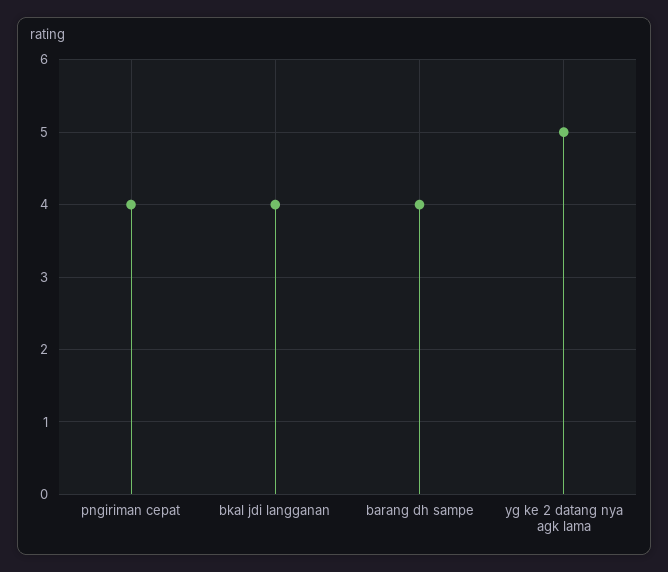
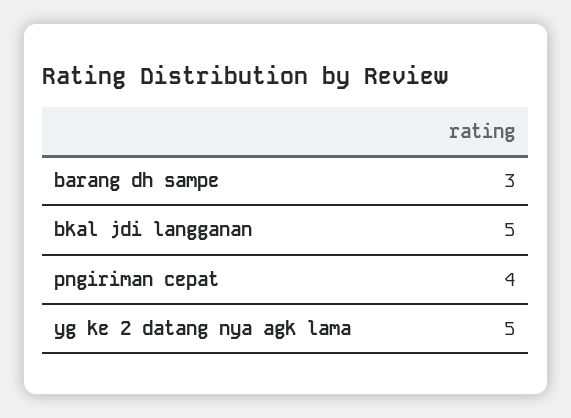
bkal jdi langganan: 4 -> 5
barang dh sampe: 4 -> 3

